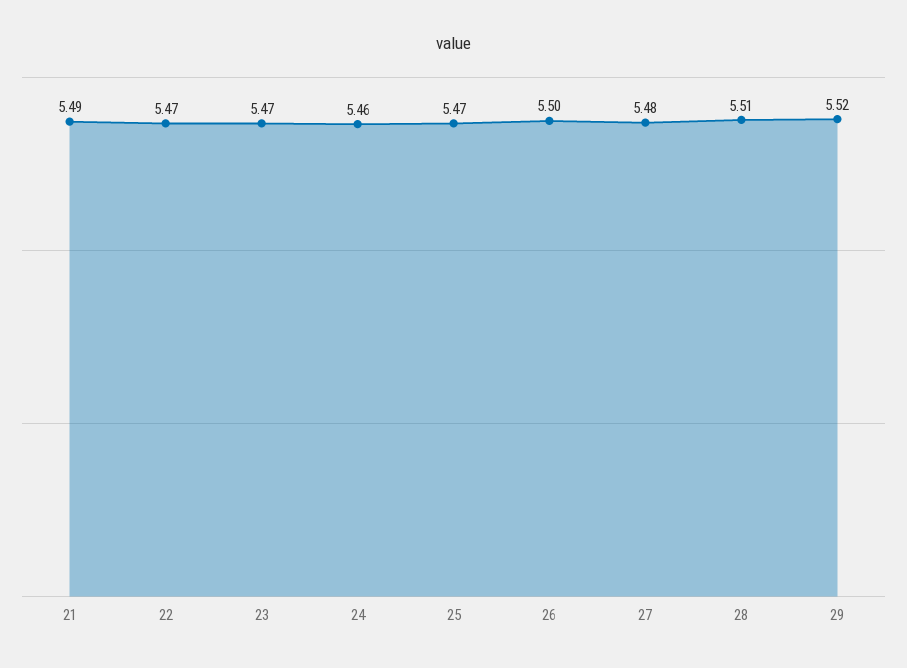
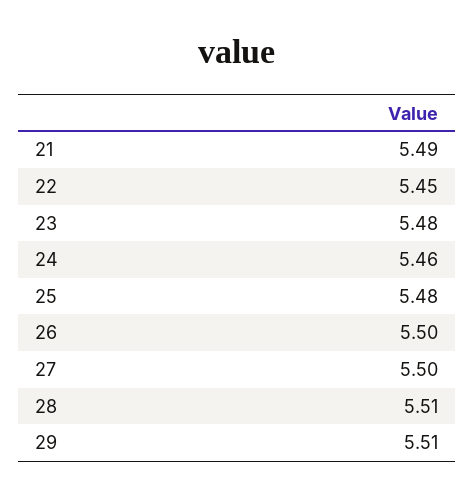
22: 5.47 -> 5.45
23: 5.47 -> 5.48
25: 5.47 -> 5.48
27: 5.48 -> 5.5
29: 5.52 -> 5.51

